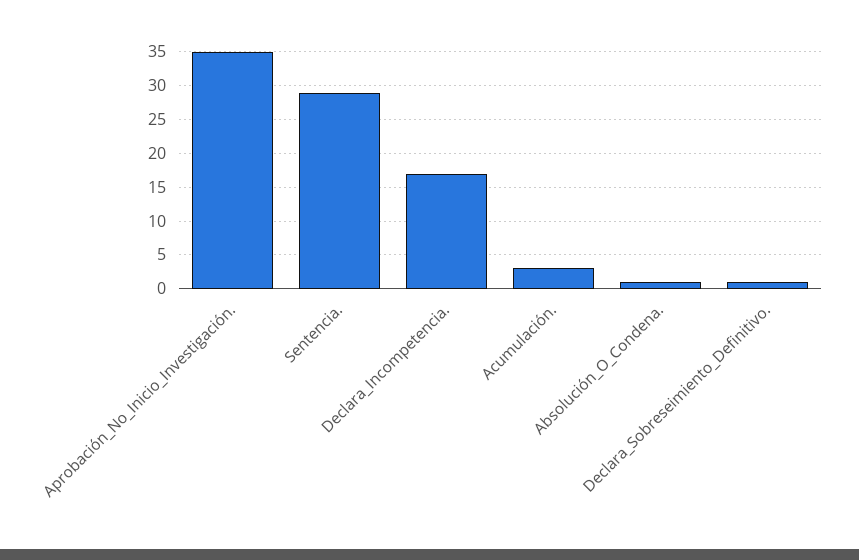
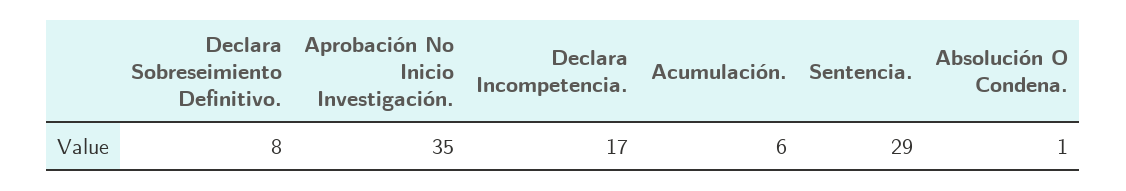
Acumulación.: 3 -> 6
Declara_Sobreseimiento_Definitivo.: 1 -> 8

